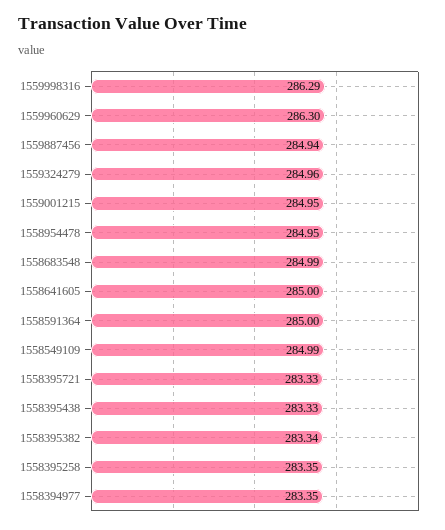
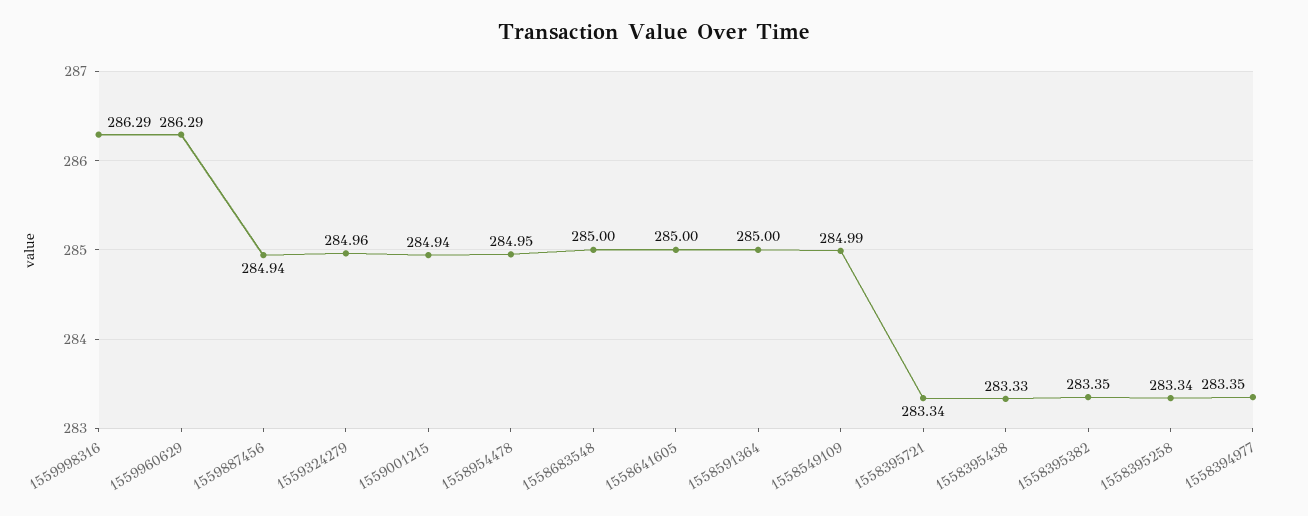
1559960629: 286.3 -> 286.29
1559001215: 284.95 -> 284.94
1558683548: 284.99 -> 285
1558395721: 283.33 -> 283.34
1558395382: 283.34 -> 283.35
1558395258: 283.35 -> 283.34

